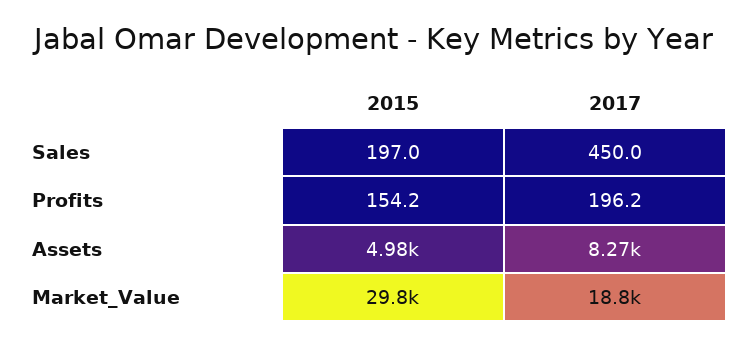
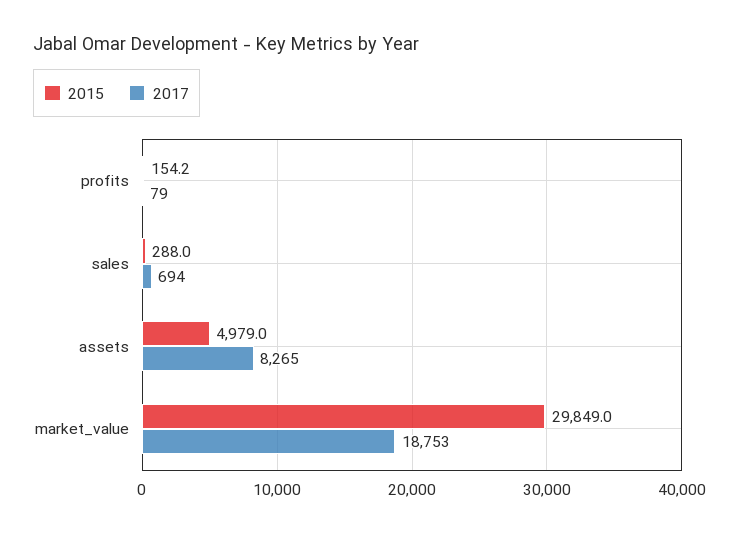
2015, Sales: 197 -> 288
2017, Sales: 450 -> 694
2017, Profits: 196.2 -> 79

